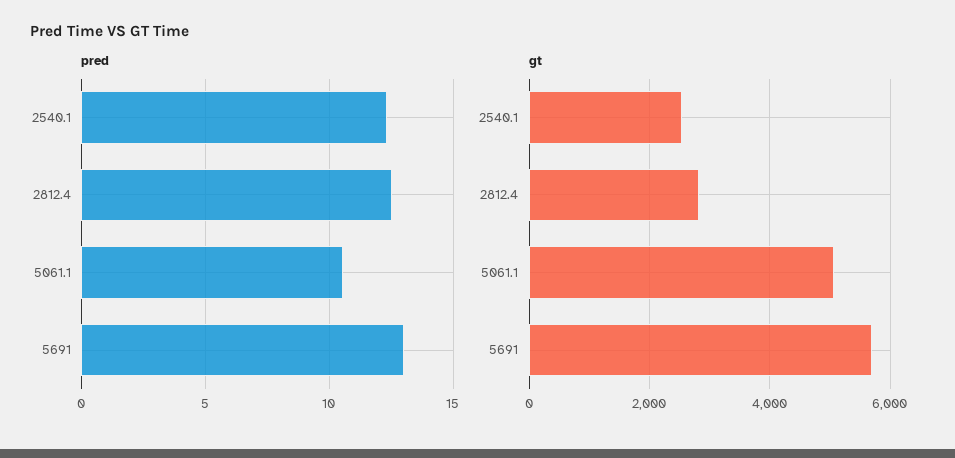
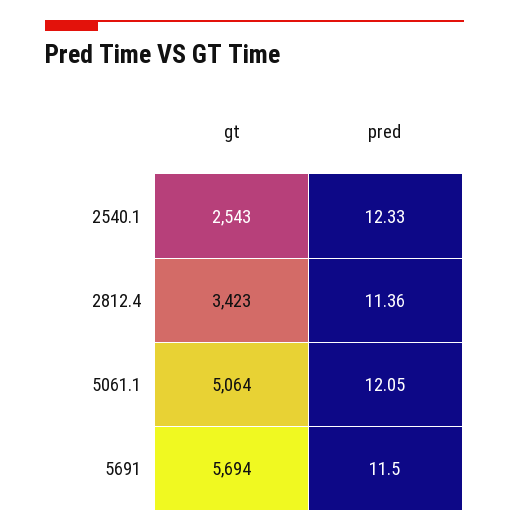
pred, 2812.4: 12.5 -> 11.36
pred, 5061.1: 10.5 -> 12.05
pred, 5691: 13 -> 11.5
gt, 2812.4: 2800 -> 3423

